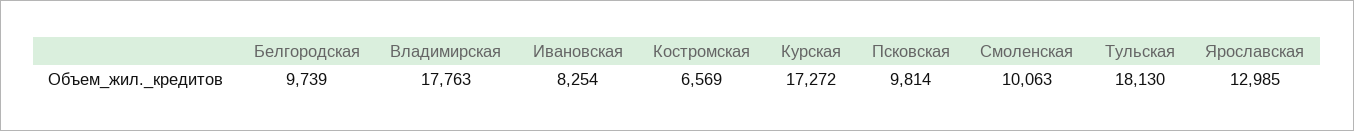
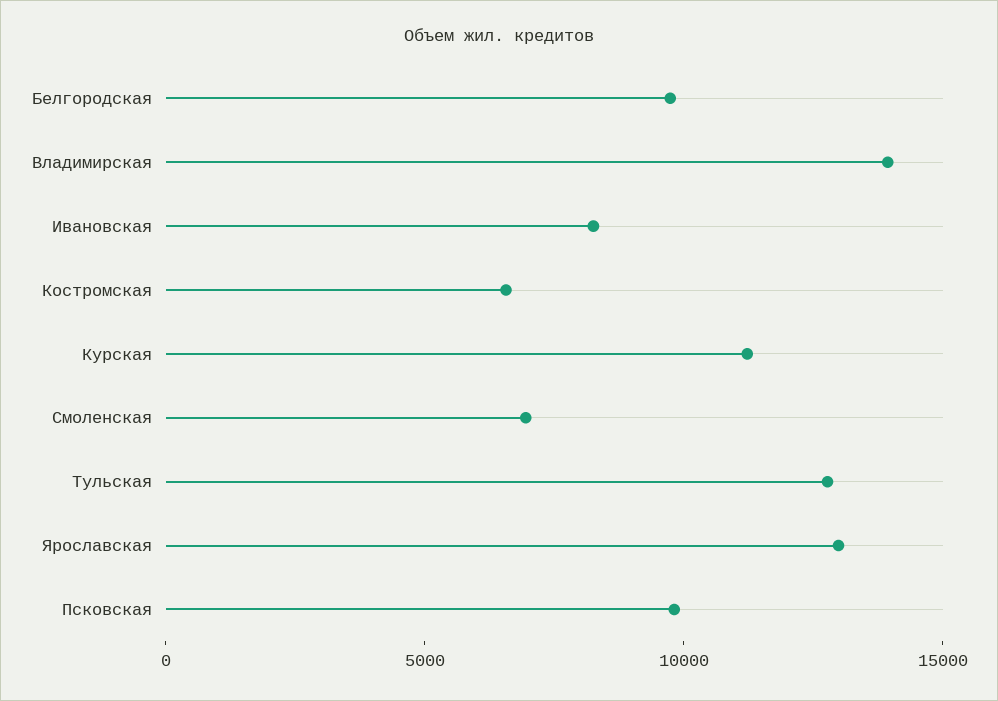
Владимирская: 17763 -> 14000
Курская: 17272 -> 11000
Смоленская: 10063 -> 7000
Тульская: 18130 -> 13000

